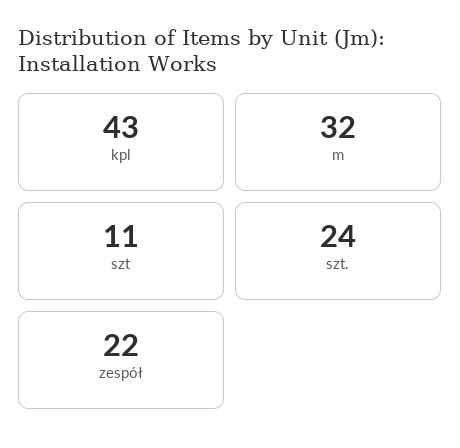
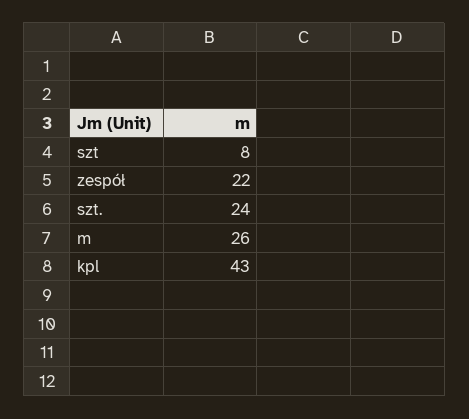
m: 32 -> 26
szt: 11 -> 8

